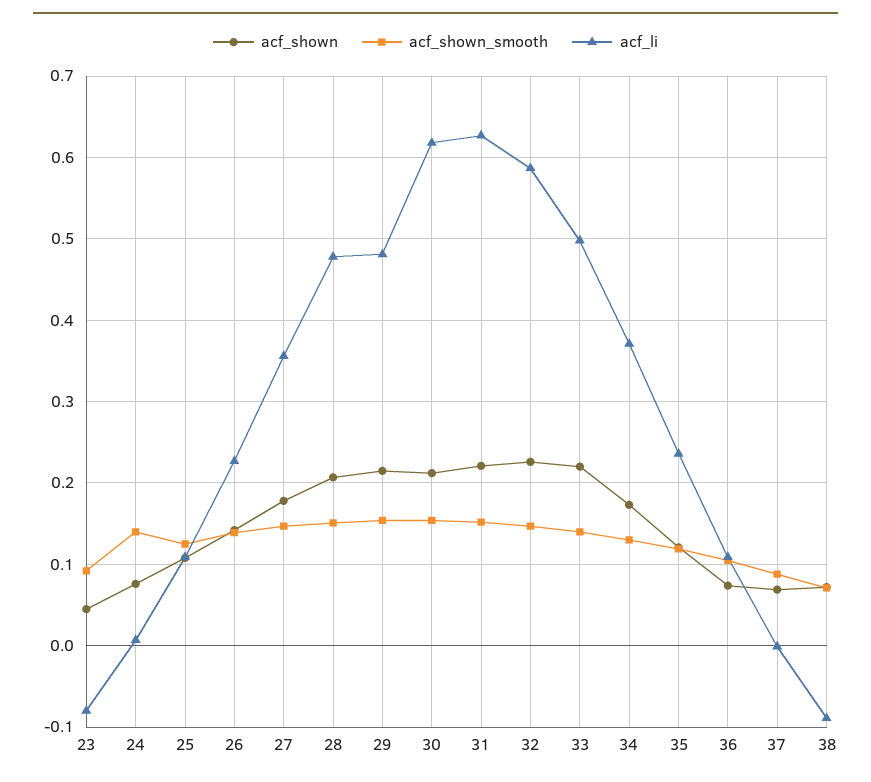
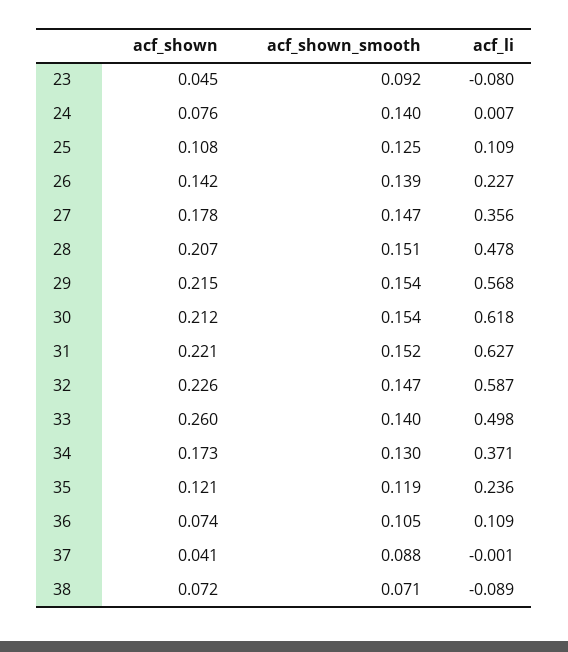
acf_li, 29: 0.48 -> 0.568
acf_shown, 33: 0.22 -> 0.26
acf_shown, 37: 0.07 -> 0.041

